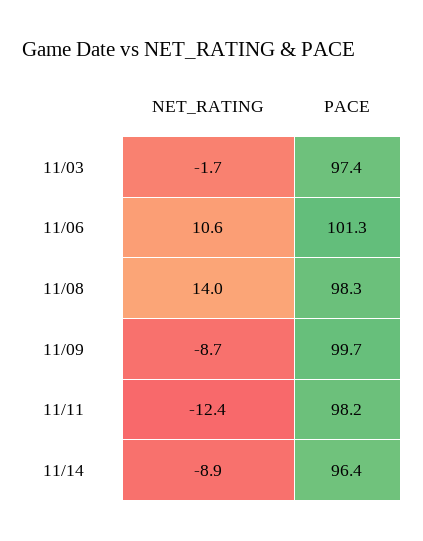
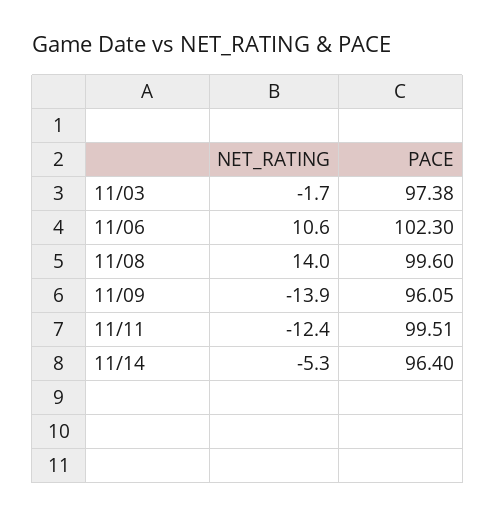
PACE, 11/06: 101.3 -> 102.3
PACE, 11/08: 98.3 -> 99.6
NET_RATING, 11/09: -8.7 -> -13.9
PACE, 11/09: 99.7 -> 96.05
PACE, 11/11: 98.2 -> 99.51
NET_RATING, 11/14: -8.9 -> -5.3

